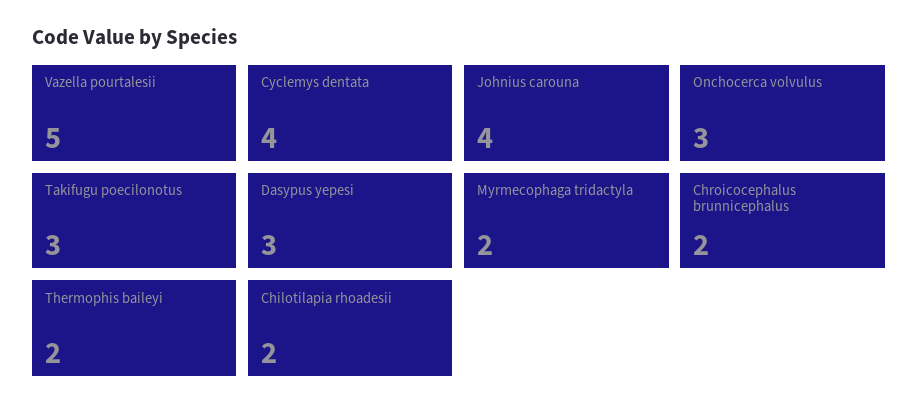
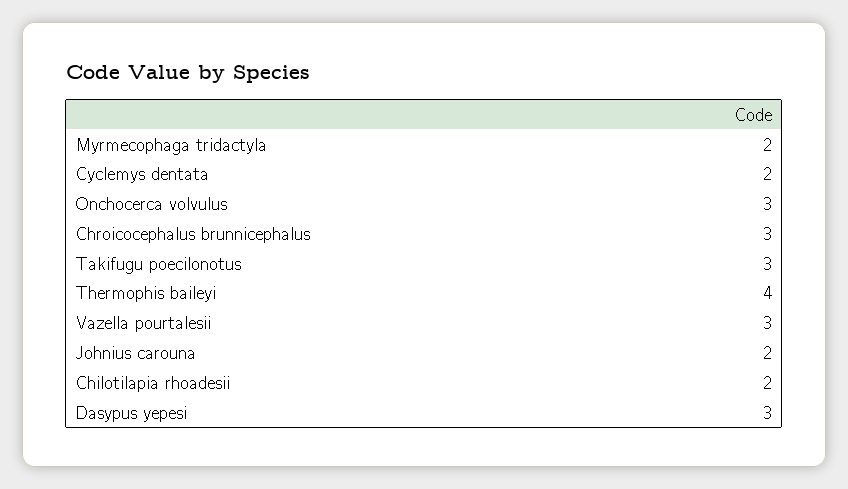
Vazella pourtalesii: 5 -> 3
Cyclemys dentata: 4 -> 2
Johnius carouna: 4 -> 2
Chroicocephalus brunnicephalus: 2 -> 3
Thermophis baileyi: 2 -> 4

